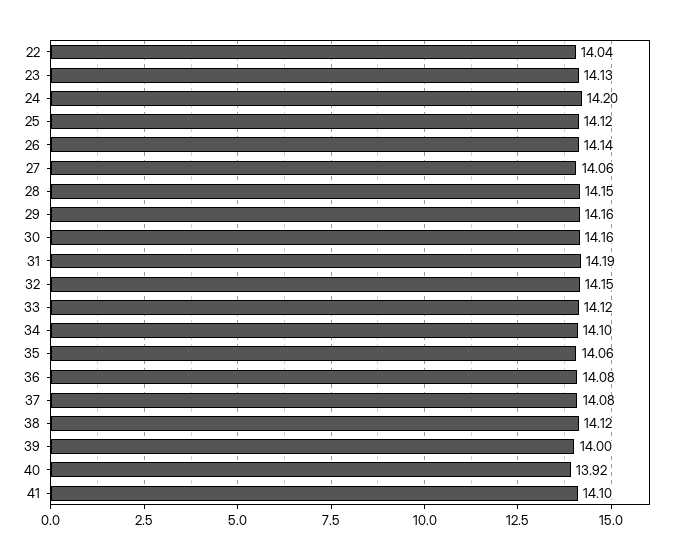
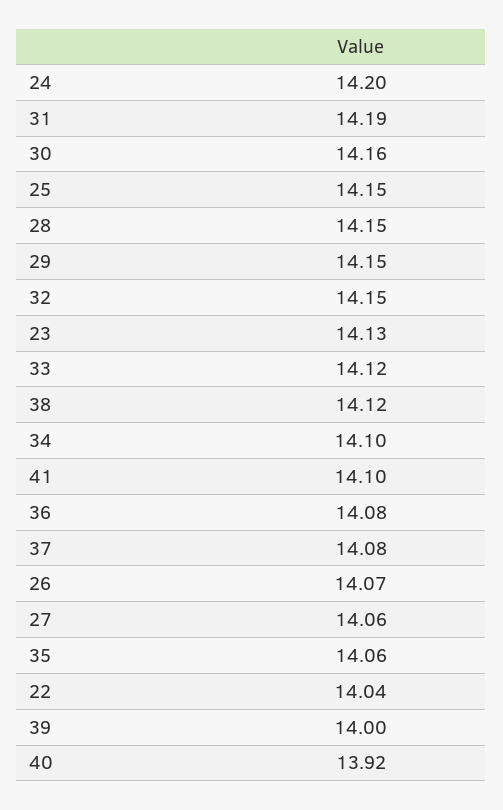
25: 14.12 -> 14.15
26: 14.14 -> 14.07
29: 14.16 -> 14.15

